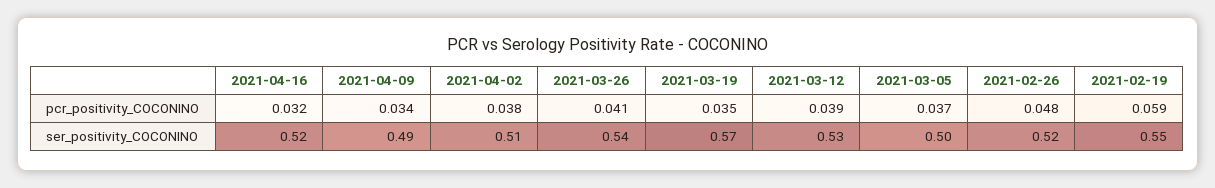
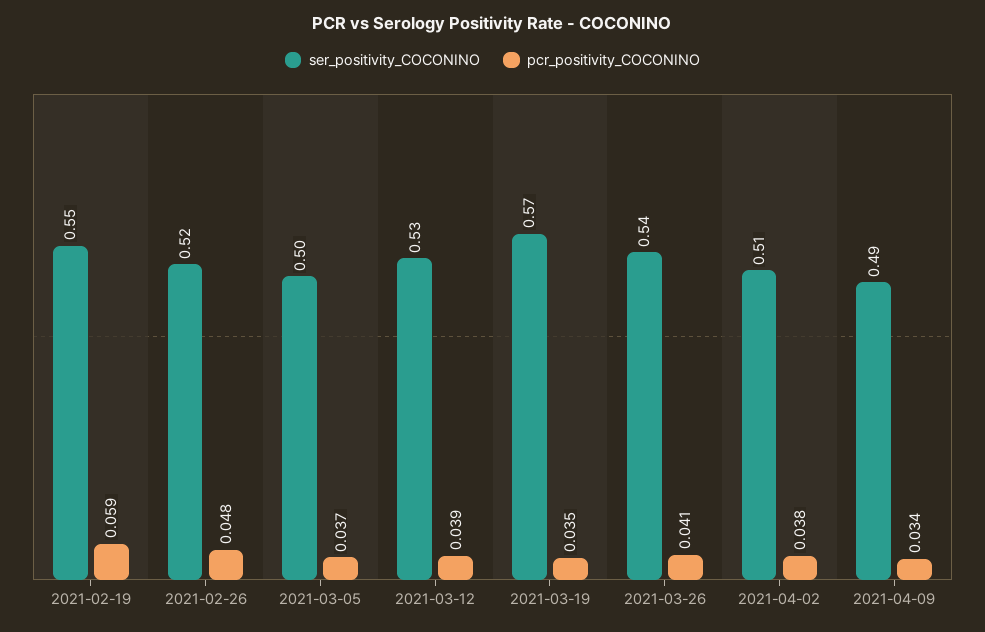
pcr_positivity_COCONINO, 2021-04-16: 0.032 -> none
ser_positivity_COCONINO, 2021-04-16: 0.52 -> none

